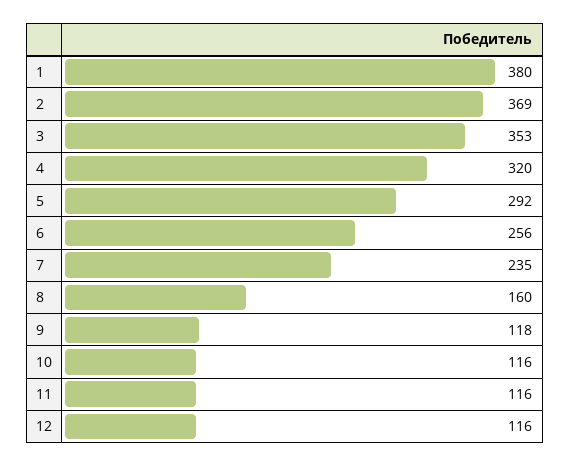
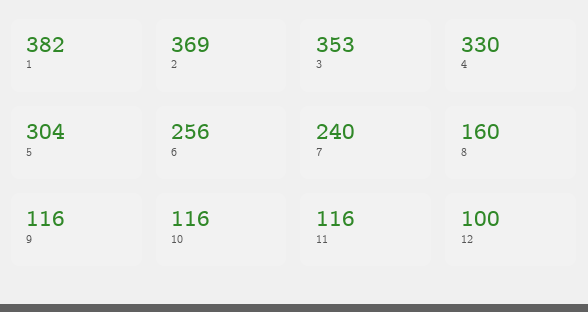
1: 380 -> 382
4: 320 -> 330
5: 292 -> 304
7: 235 -> 240
9: 118 -> 116
12: 116 -> 100

